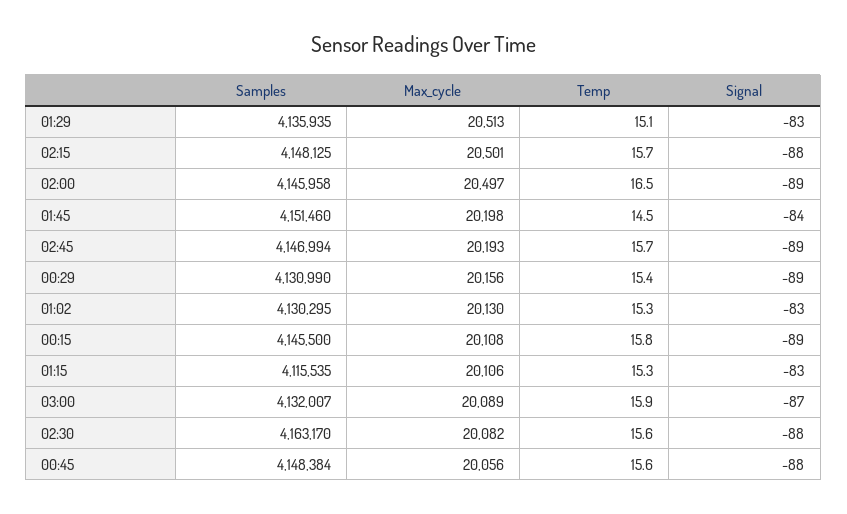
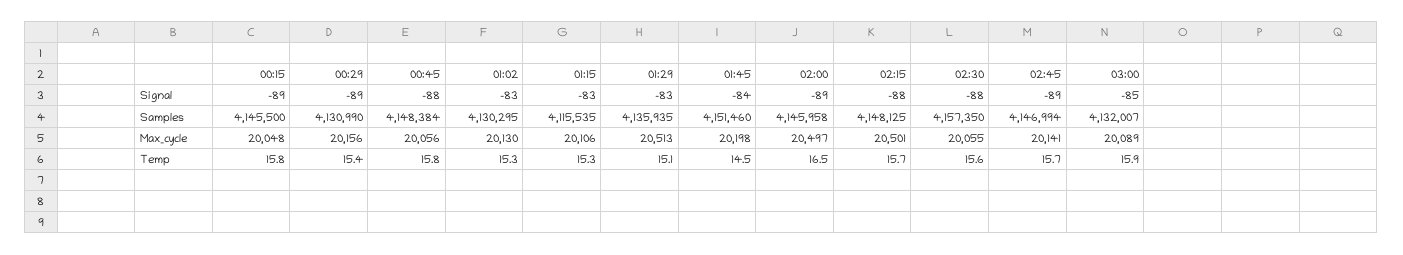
Max_cycle, 02:45: 20193 -> 20141
Max_cycle, 00:15: 20108 -> 20048
Signal, 03:00: -87 -> -85
Samples, 02:30: 4163170 -> 4157350
Max_cycle, 02:30: 20082 -> 20055
Temp, 00:45: 15.6 -> 15.8

